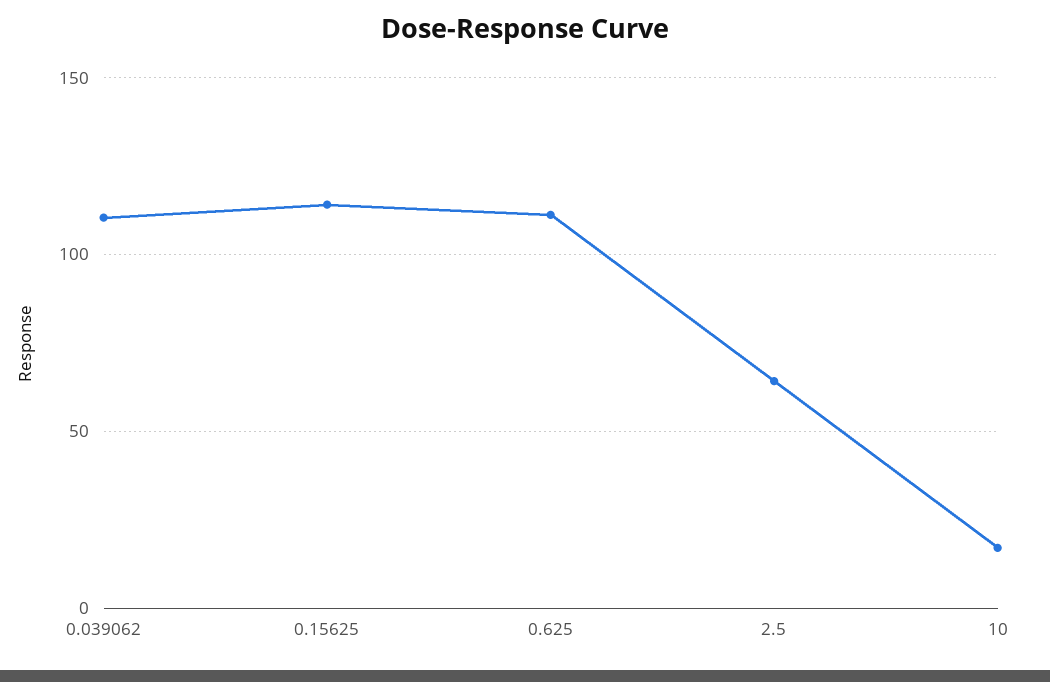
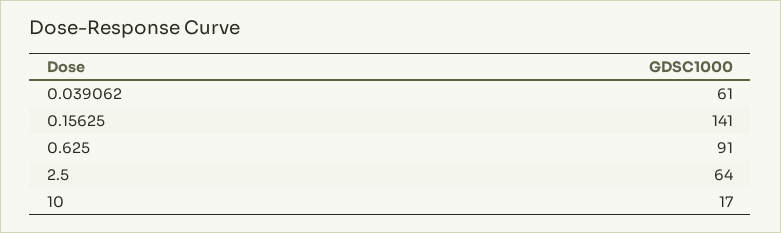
0.039062: 110 -> 61
0.15625: 115 -> 141
0.625: 110 -> 91

